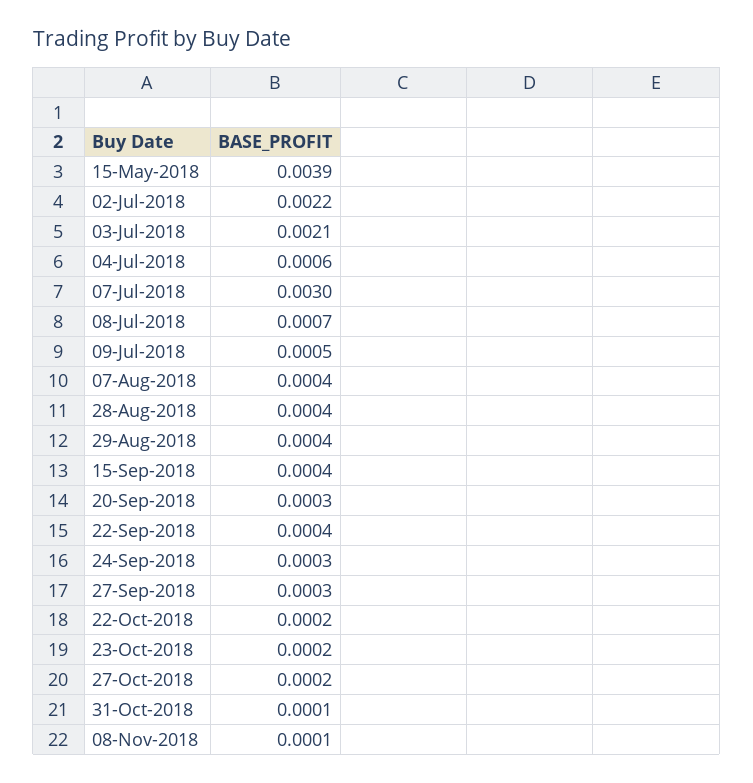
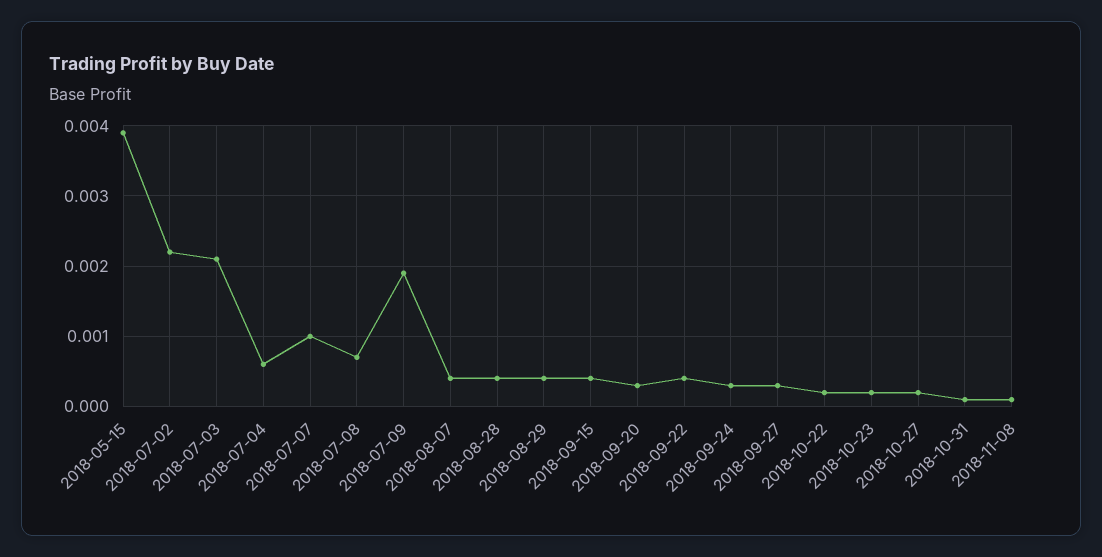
07-Jul-2018: 0.003 -> 0.001
09-Jul-2018: 0.0005 -> 0.0019

